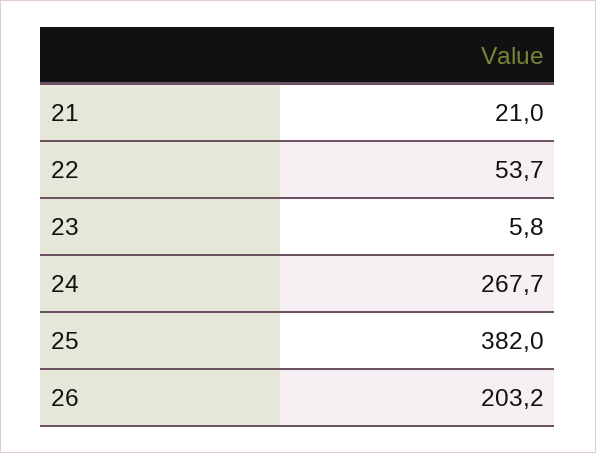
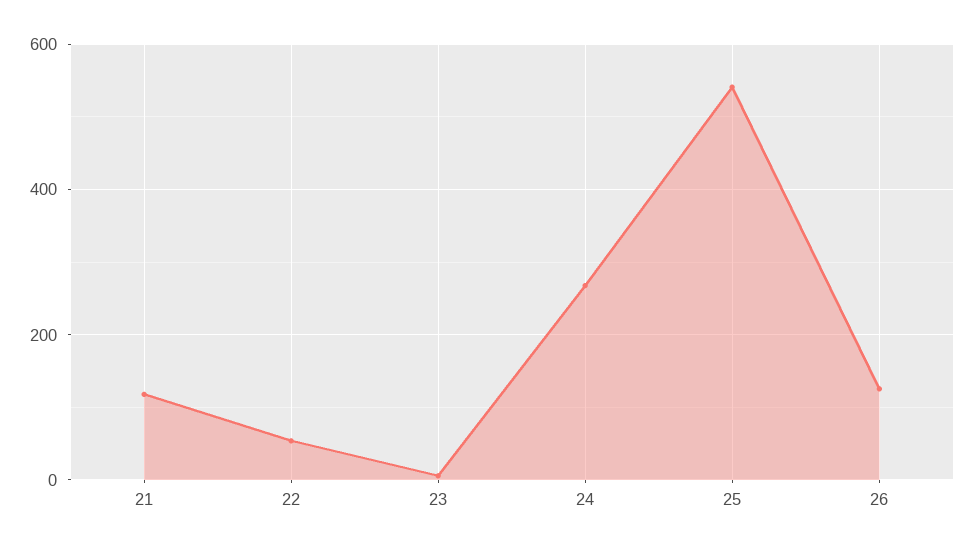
21: 21 -> 120
25: 382 -> 540
26: 203.2 -> 120

